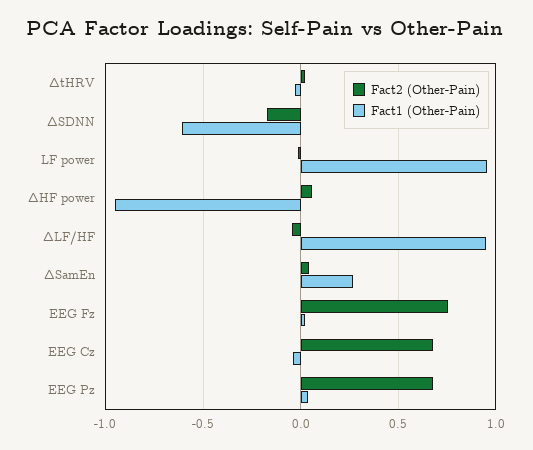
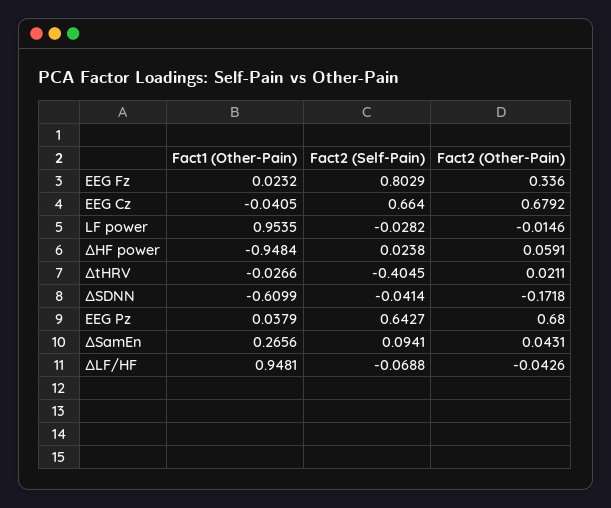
Fact2 (Other-Pain), EEG Fz: 0.75 -> 0.336
Fact2 (Self-Pain), EEG Fz: none -> 0.8029
Fact2 (Self-Pain), EEG Cz: none -> 0.664
Fact2 (Self-Pain), LF power: none -> -0.0282
Fact2 (Self-Pain), ∆HF power: none -> 0.0238
Fact2 (Self-Pain), ∆tHRV: none -> -0.4045
Fact2 (Self-Pain), ∆SDNN: none -> -0.0414
Fact2 (Self-Pain), EEG Pz: none -> 0.6427
Fact2 (Self-Pain), ∆SamEn: none -> 0.0941
Fact2 (Self-Pain), ∆LF/HF: none -> -0.0688

